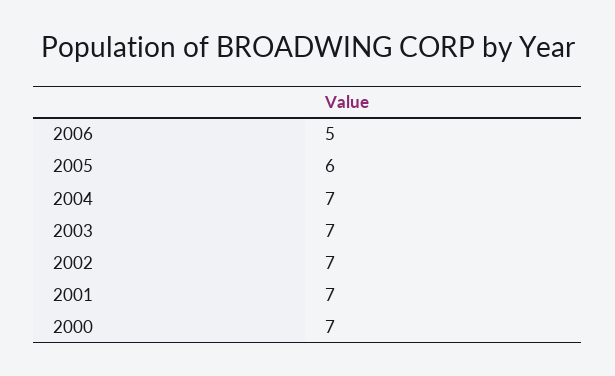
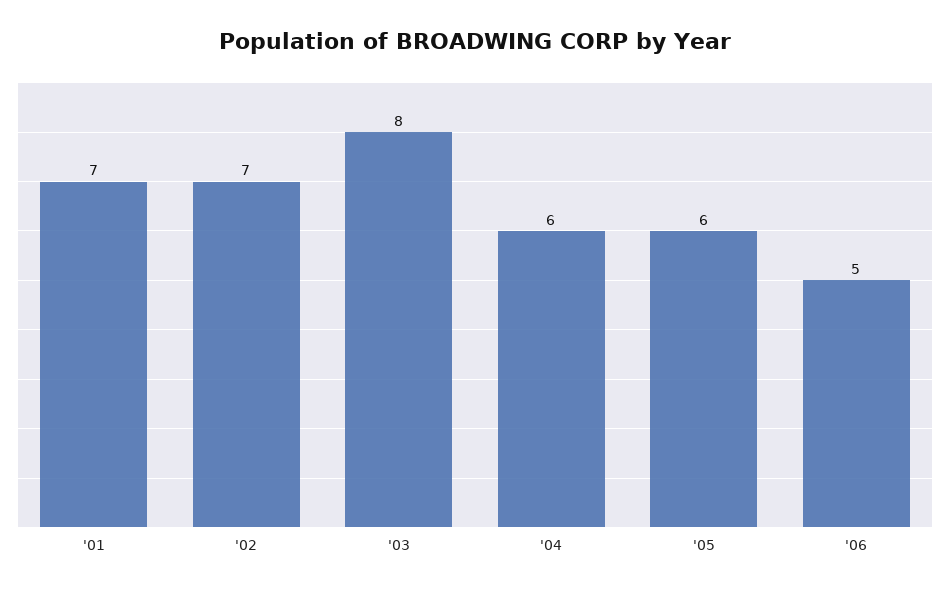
2004: 7 -> 6
2003: 7 -> 8
2000: 7 -> none

